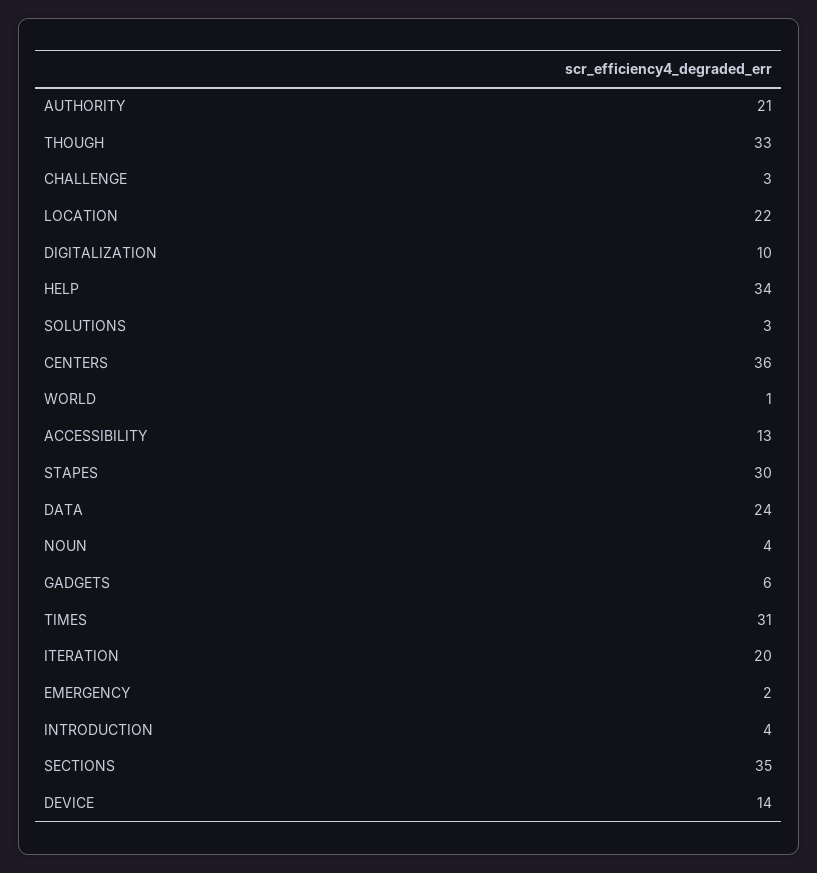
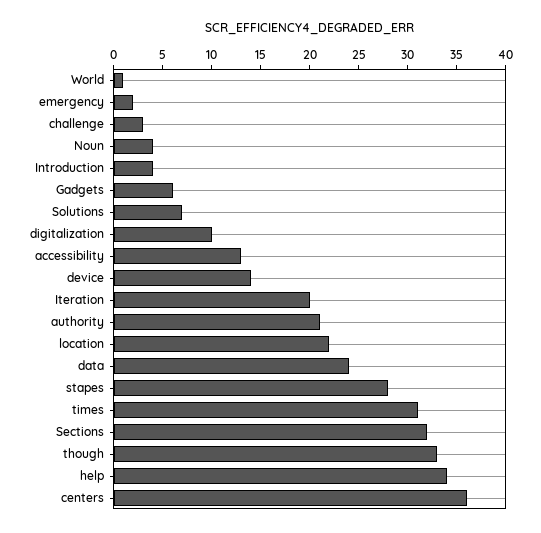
SOLUTIONS: 3 -> 7
STAPES: 30 -> 28
SECTIONS: 35 -> 32

